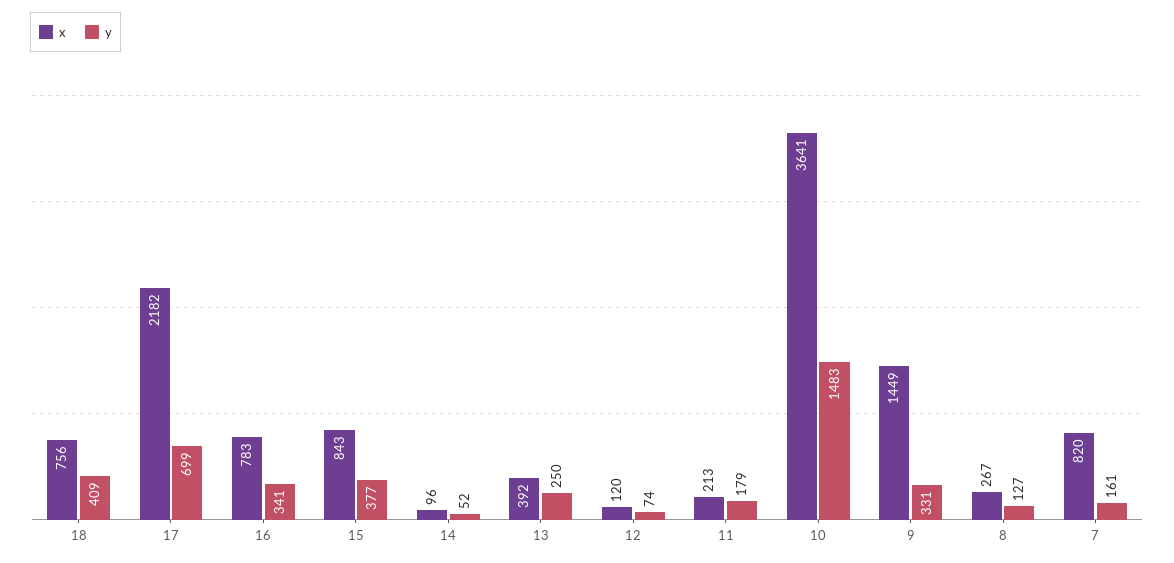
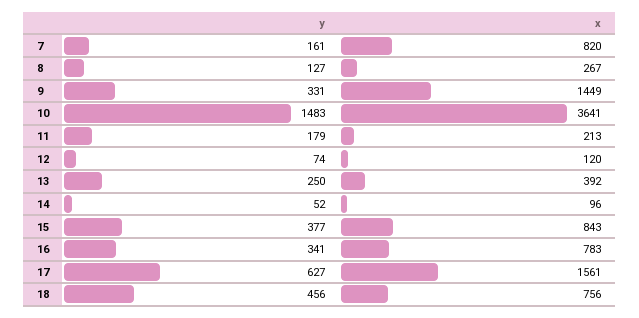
y, 18: 409 -> 456
x, 17: 2182 -> 1561
y, 17: 699 -> 627

